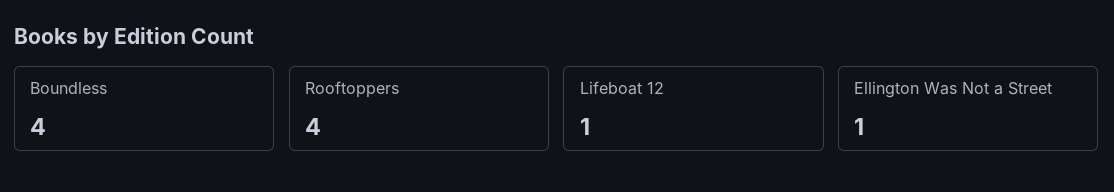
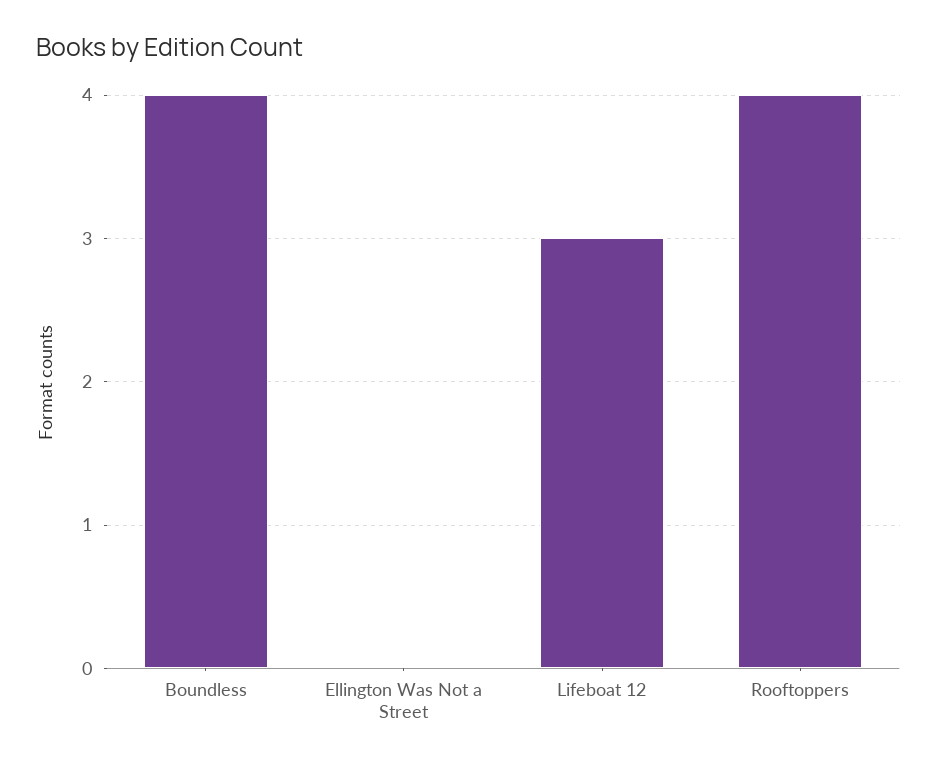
Lifeboat 12: 1 -> 3
Ellington Was Not a Street: 1 -> 0

